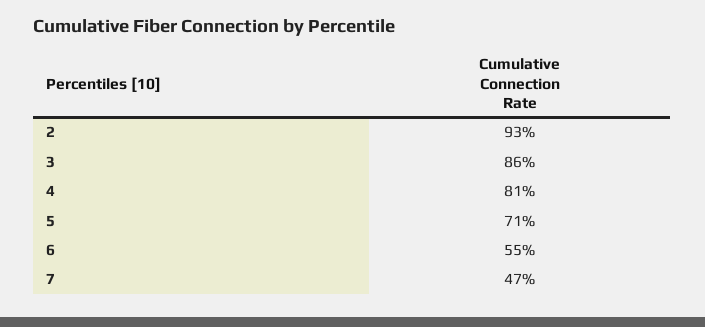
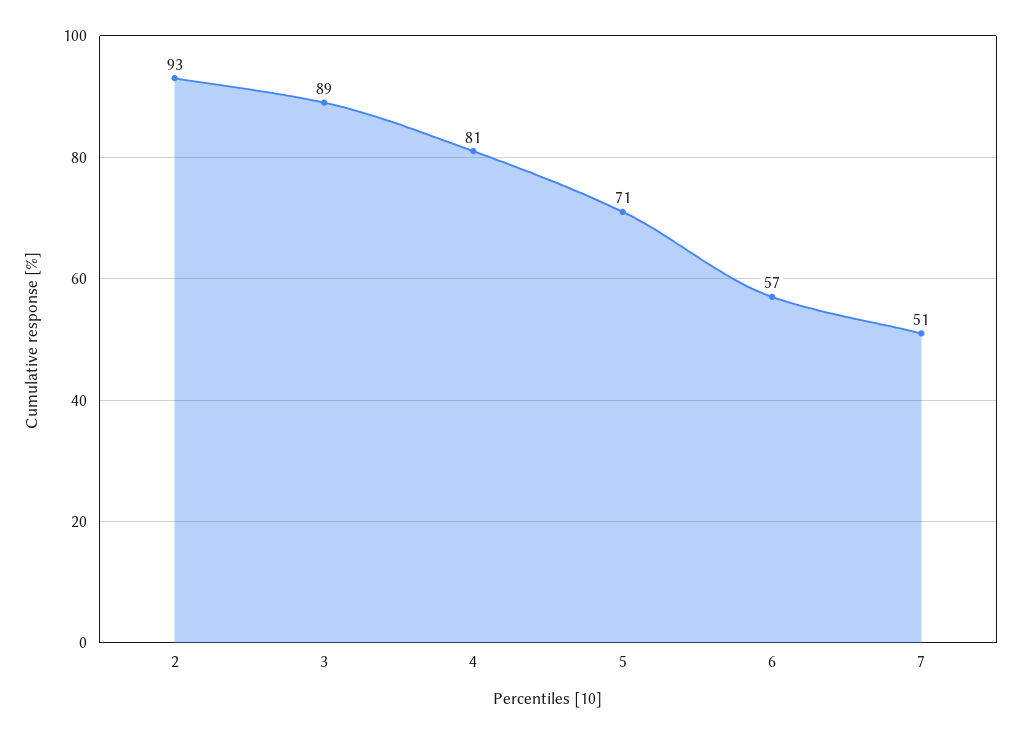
3: 86 -> 89
6: 55 -> 57
7: 47 -> 51

